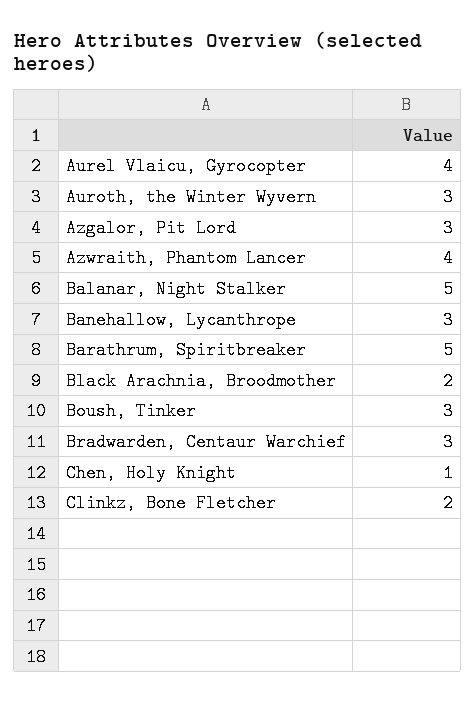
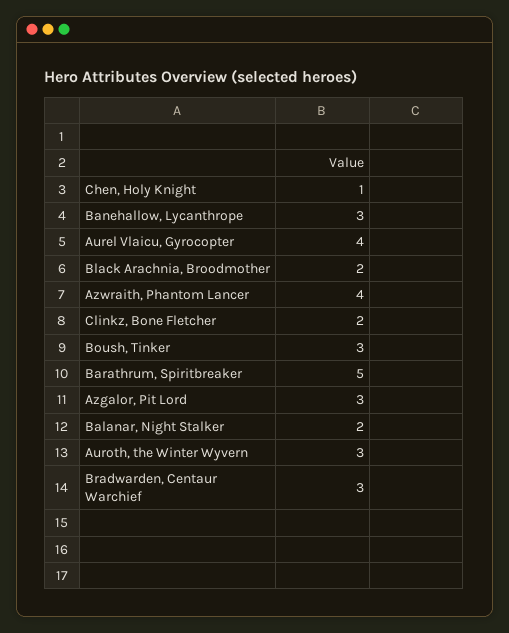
Balanar, Night Stalker: 5 -> 2

